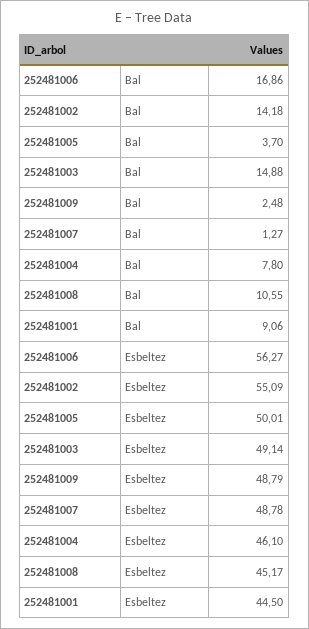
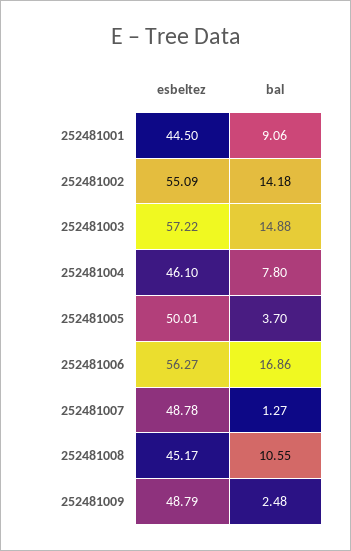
252481003, Esbeltez: 49.14 -> 57.22

